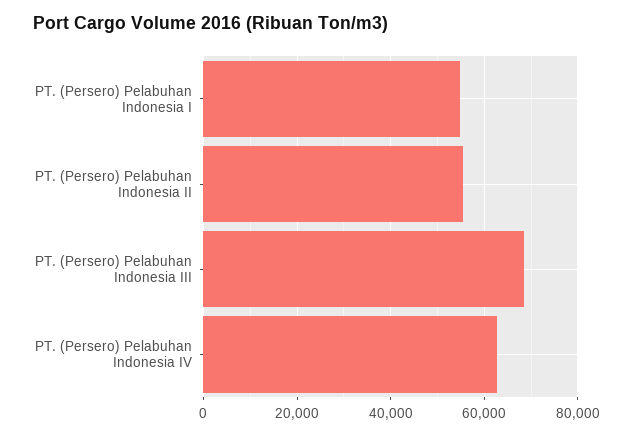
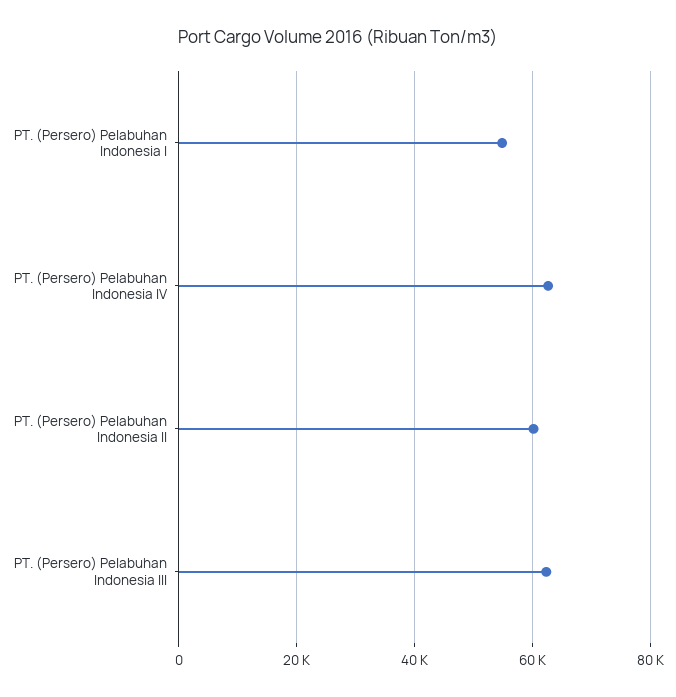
PT. (Persero) Pelabuhan Indonesia II: 56000 -> 60000
PT. (Persero) Pelabuhan Indonesia III: 68000 -> 62000

